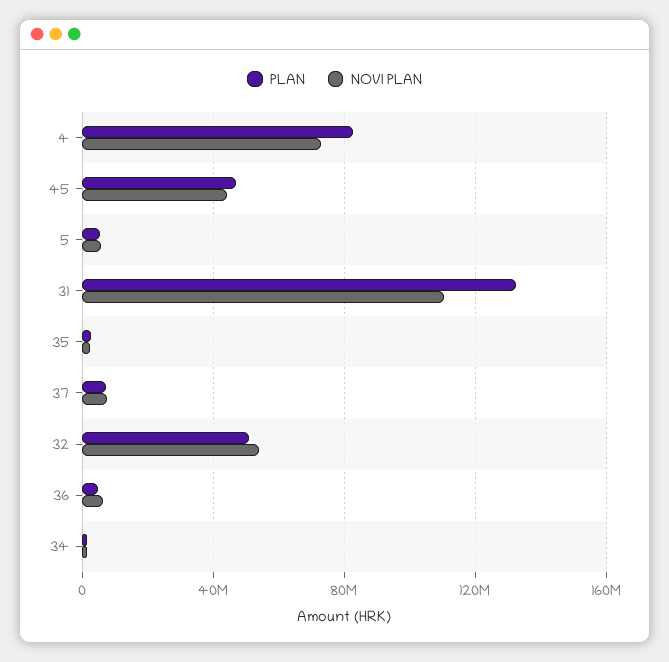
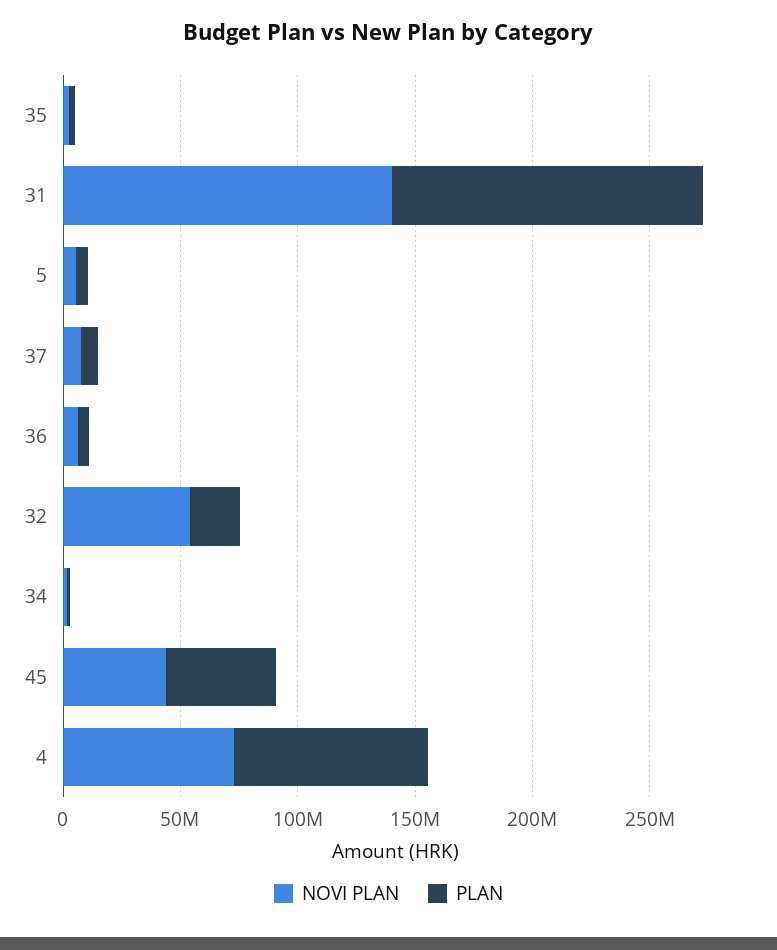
NOVI PLAN, 31: 110000000 -> 140000000
PLAN, 32: 50000000 -> 20000000

